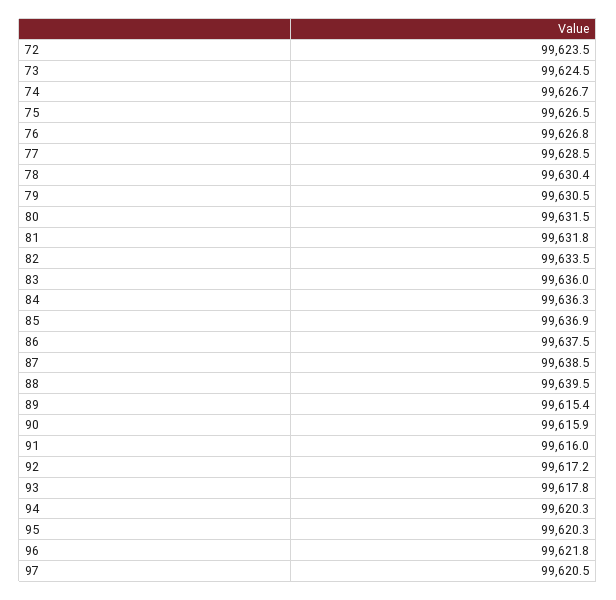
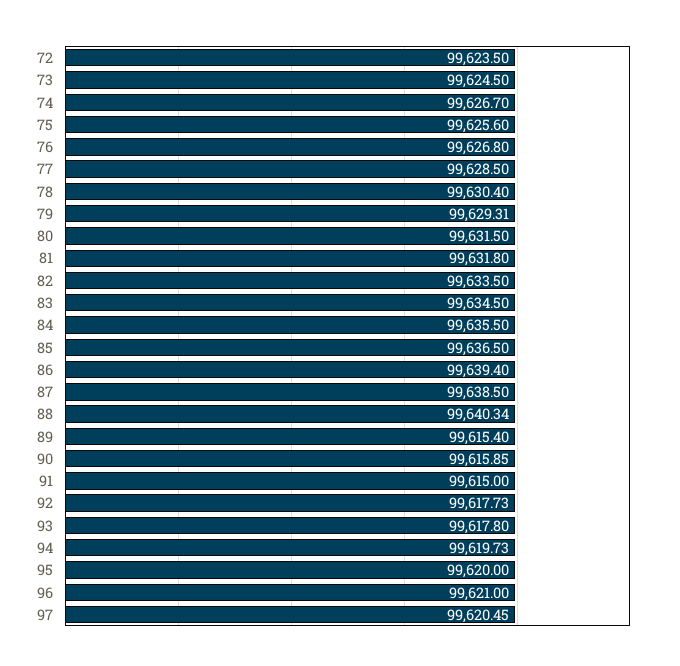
75: 99626.5 -> 99625.6
79: 99630.5 -> 99629.31
83: 99636 -> 99634.5
84: 99636.3 -> 99635.5
85: 99636.9 -> 99636.5
86: 99637.5 -> 99639.4
88: 99639.5 -> 99640.34
91: 99616 -> 99615
92: 99617.2 -> 99617.73
94: 99620.3 -> 99619.73
95: 99620.3 -> 99620
96: 99621.8 -> 99621

